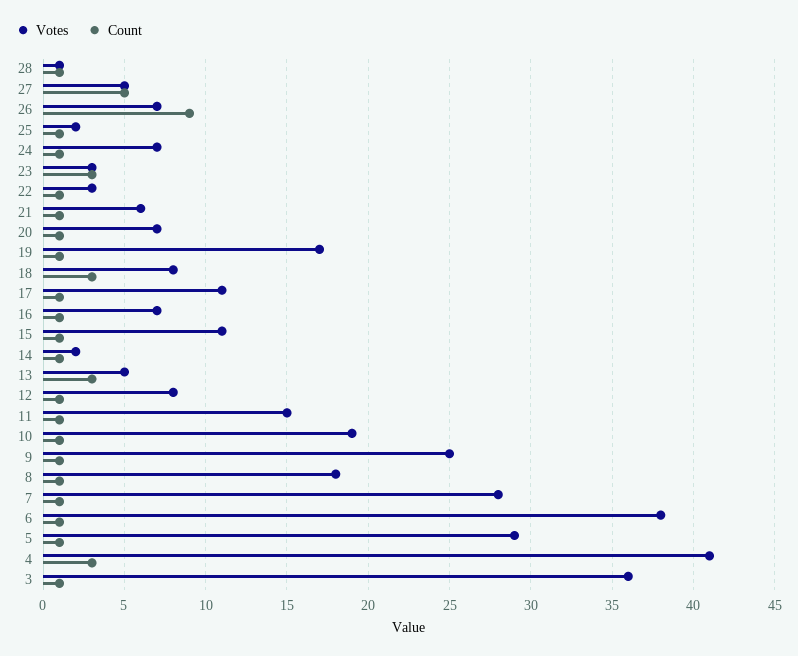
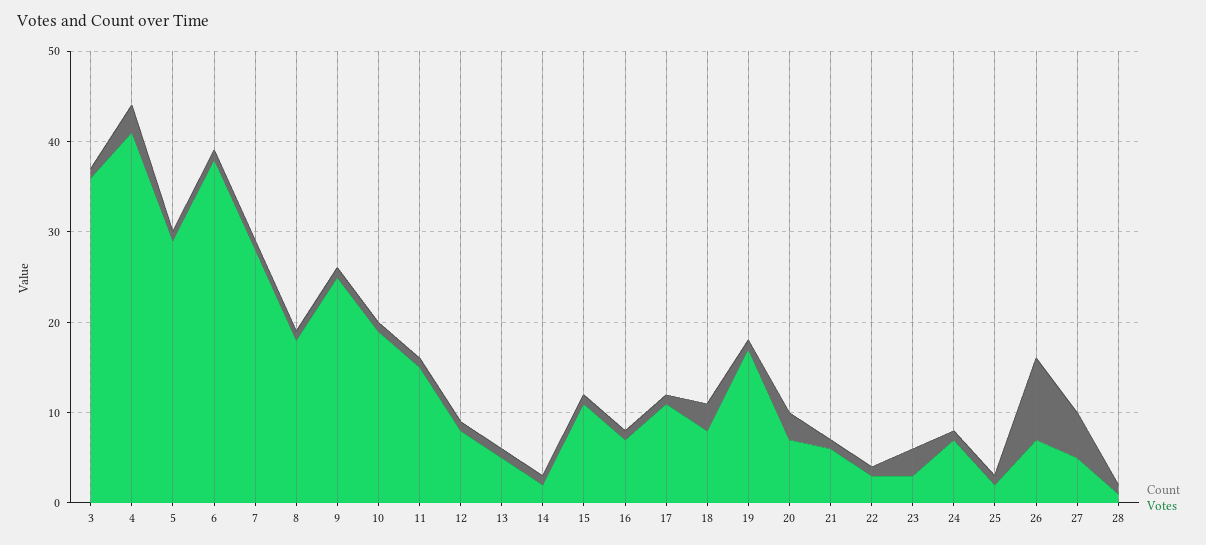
Count, 20: 1 -> 3
Count, 13: 3 -> 1

